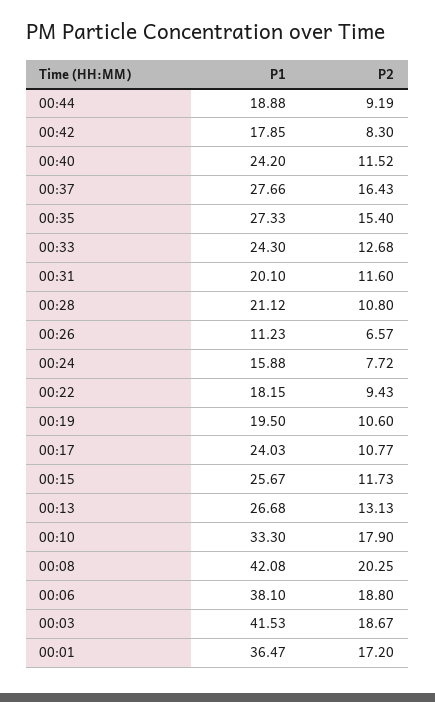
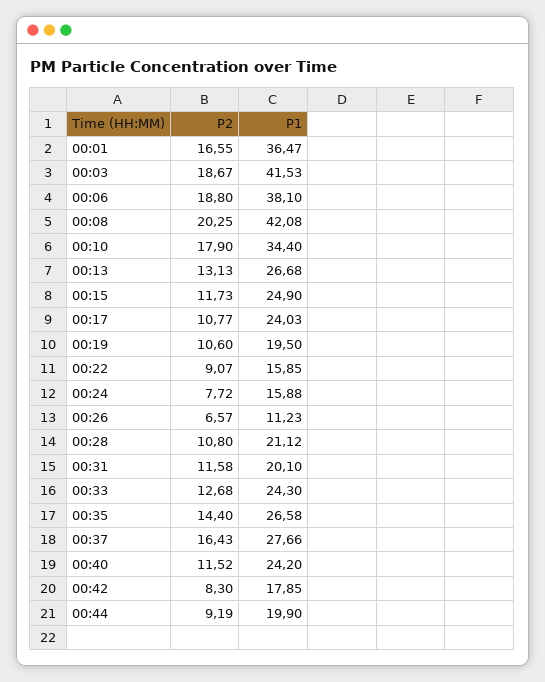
P1, 00:44: 18.88 -> 19.9
P1, 00:35: 27.33 -> 26.58
P2, 00:35: 15.4 -> 14.4
P2, 00:31: 11.6 -> 11.58
P1, 00:22: 18.15 -> 15.85
P2, 00:22: 9.43 -> 9.07
P1, 00:15: 25.67 -> 24.9
P1, 00:10: 33.3 -> 34.4
P2, 00:01: 17.2 -> 16.55

